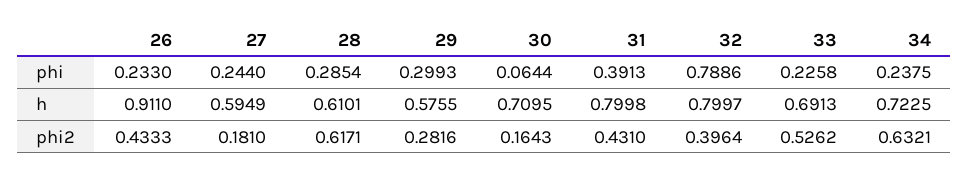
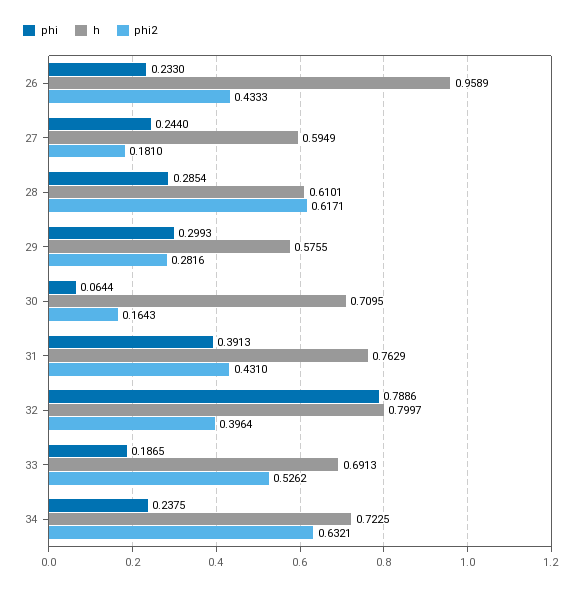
phi, 33: 0.2258 -> 0.1865
h, 26: 0.911 -> 0.9589
h, 31: 0.7998 -> 0.7629

